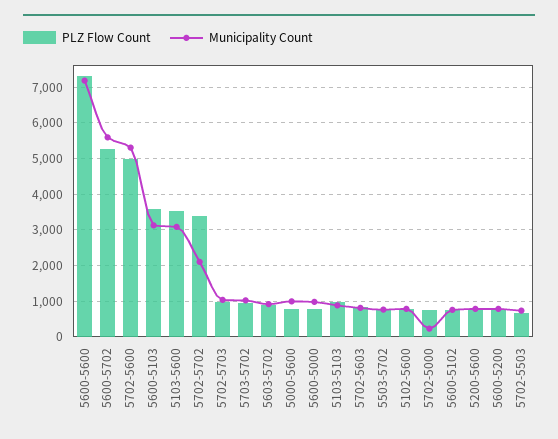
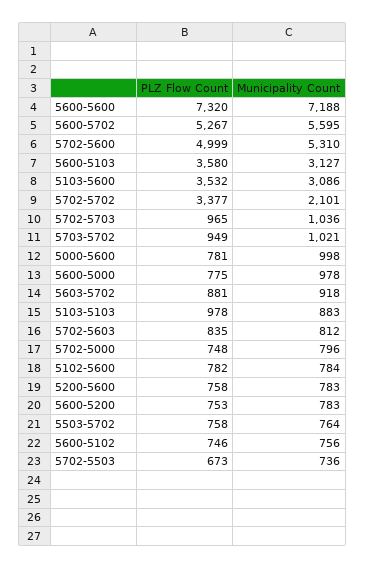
Municipality Count, 5702-5000: 200 -> 796

